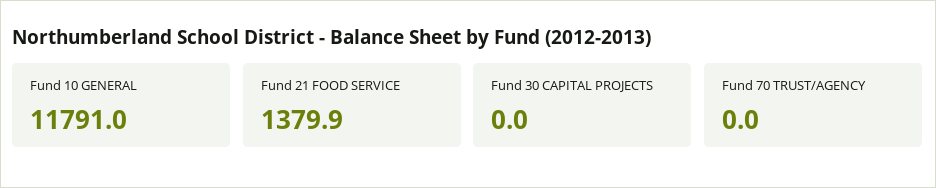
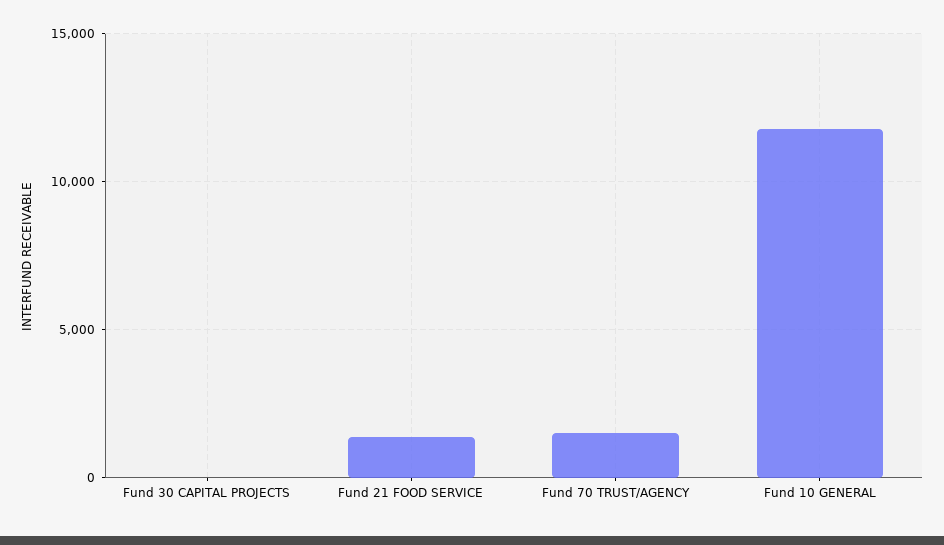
Fund 70 TRUST/AGENCY: 0 -> 1500

